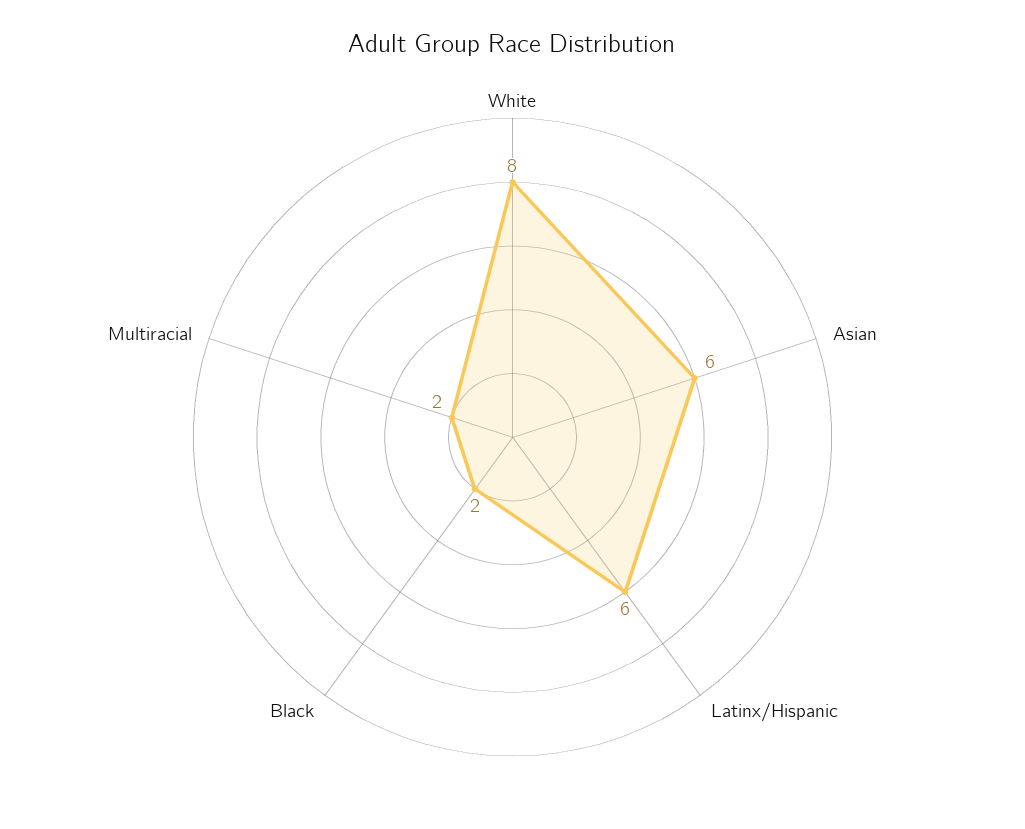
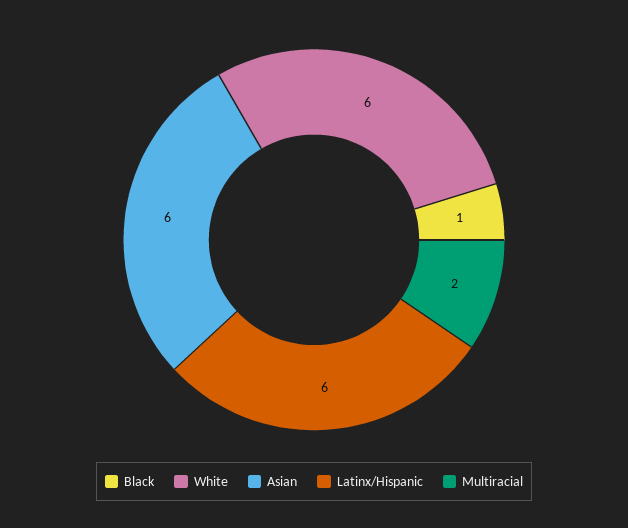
White: 8 -> 6
Black: 2 -> 1

